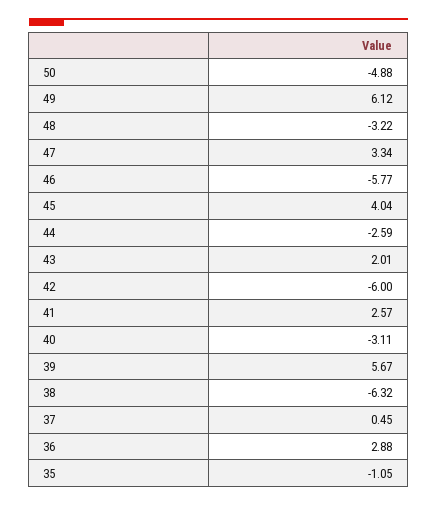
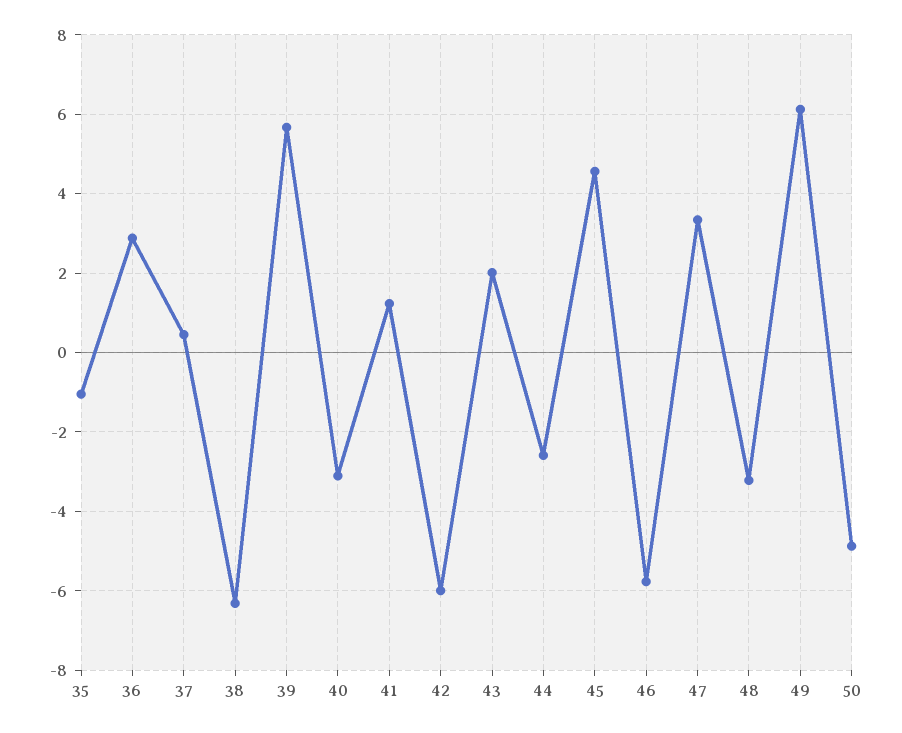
45: 4.04 -> 4.6
41: 2.57 -> 1.2

